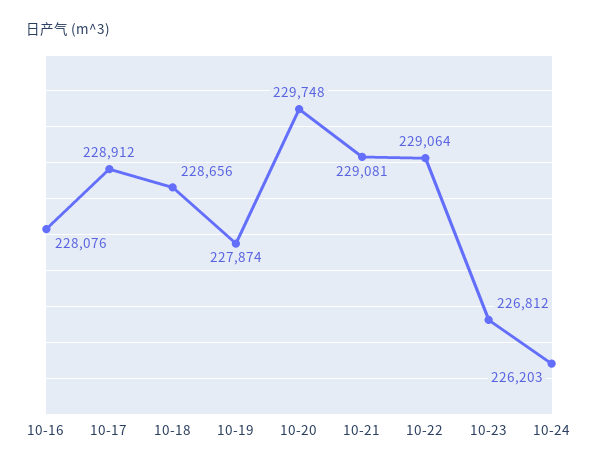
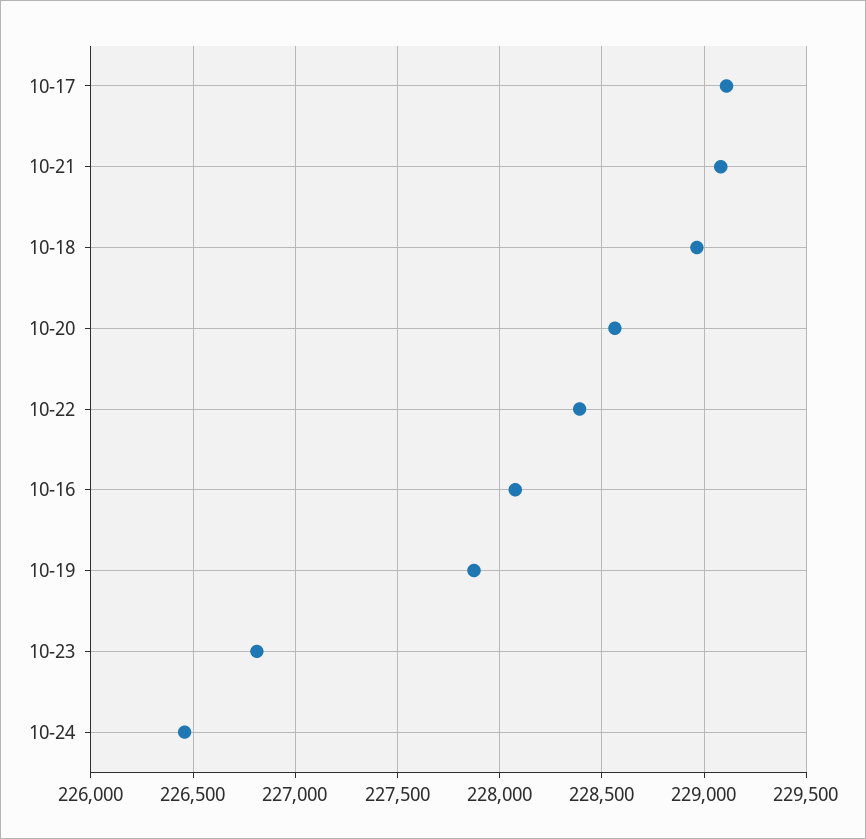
10-17: 228912 -> 229100
10-18: 228656 -> 228950
10-20: 229748 -> 228550
10-22: 229064 -> 228400
10-24: 226203 -> 226450

